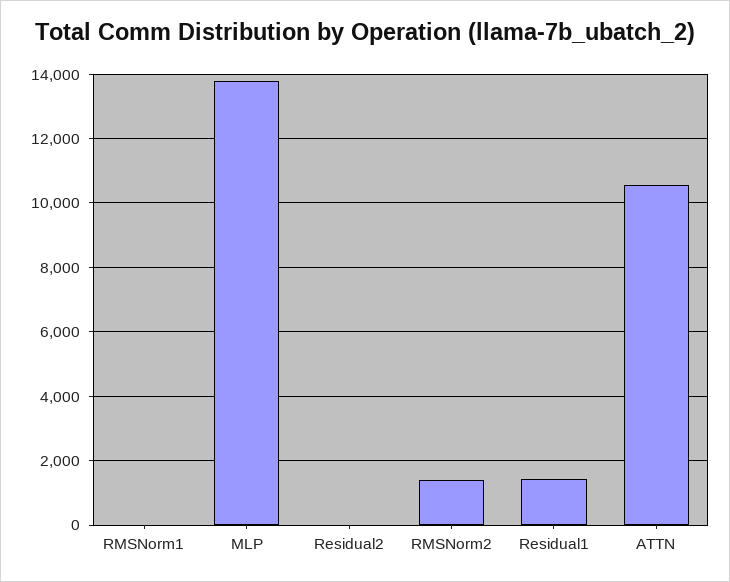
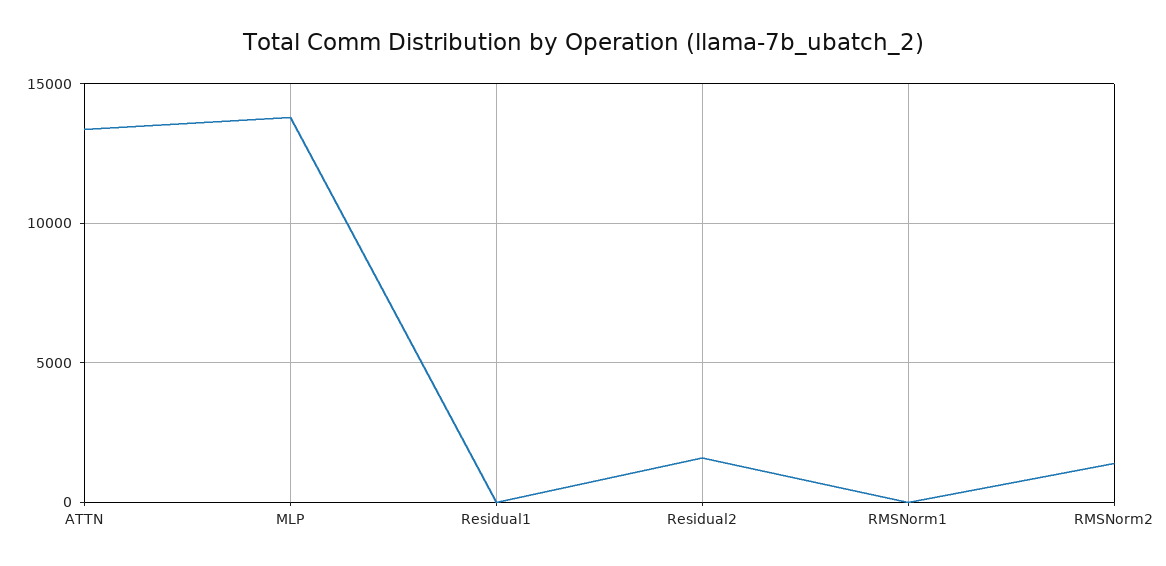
Residual2: 0 -> 1500
Residual1: 1400 -> 0
ATTN: 10600 -> 13500

